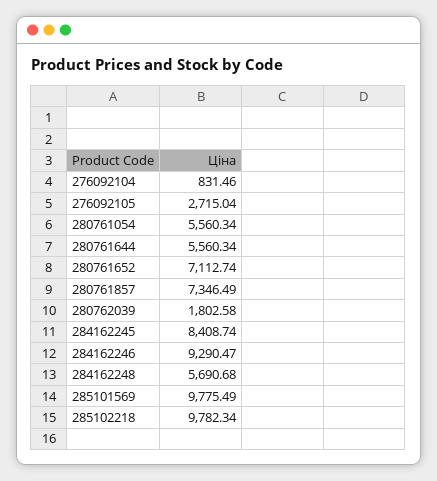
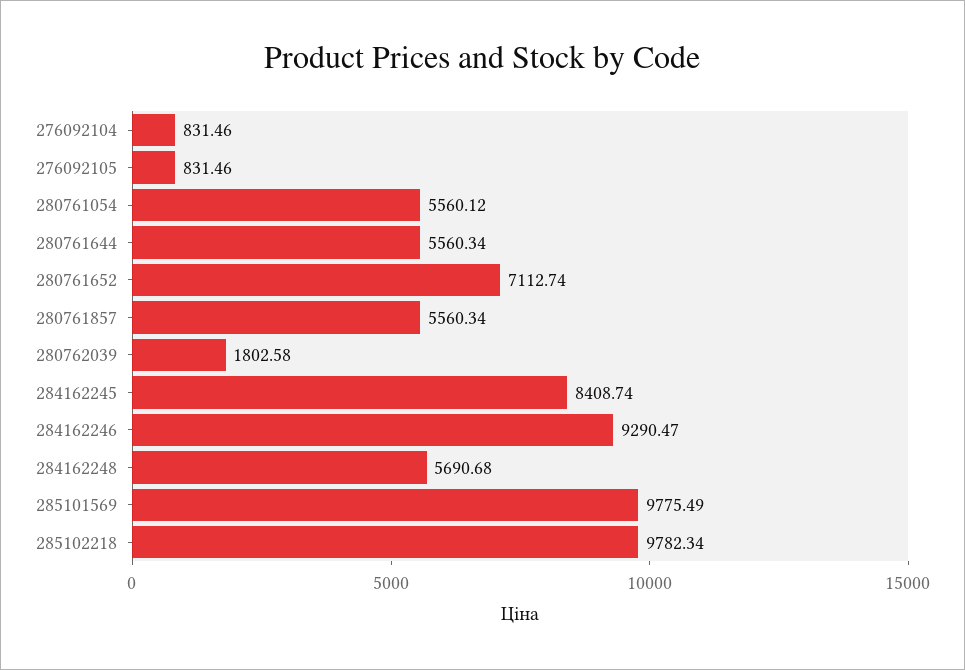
276092105: 2715.04 -> 831.46
280761054: 5560.34 -> 5560.12
280761857: 7346.49 -> 5560.34

